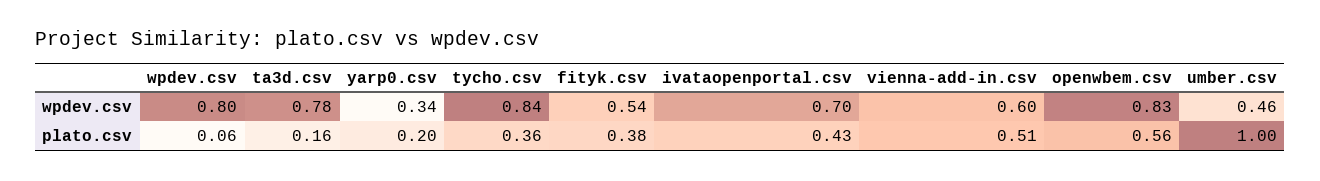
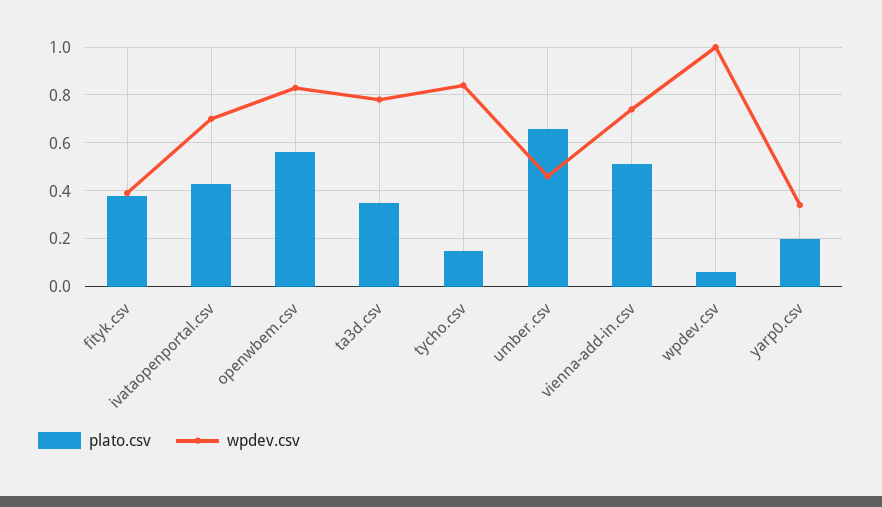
wpdev.csv, wpdev.csv: 0.8 -> 1
wpdev.csv, fityk.csv: 0.54 -> 0.4
wpdev.csv, vienna-add-in.csv: 0.6 -> 0.75
plato.csv, ta3d.csv: 0.16 -> 0.35
plato.csv, tycho.csv: 0.36 -> 0.15
plato.csv, umber.csv: 1 -> 0.65

